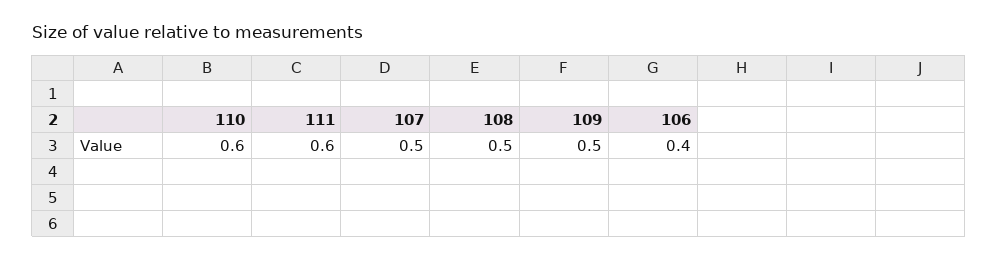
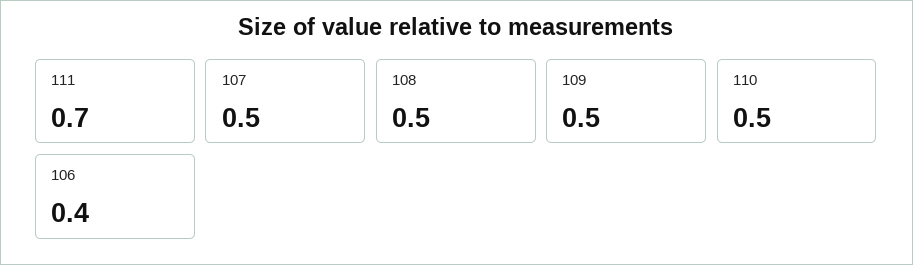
110: 0.6 -> 0.5
111: 0.6 -> 0.7

